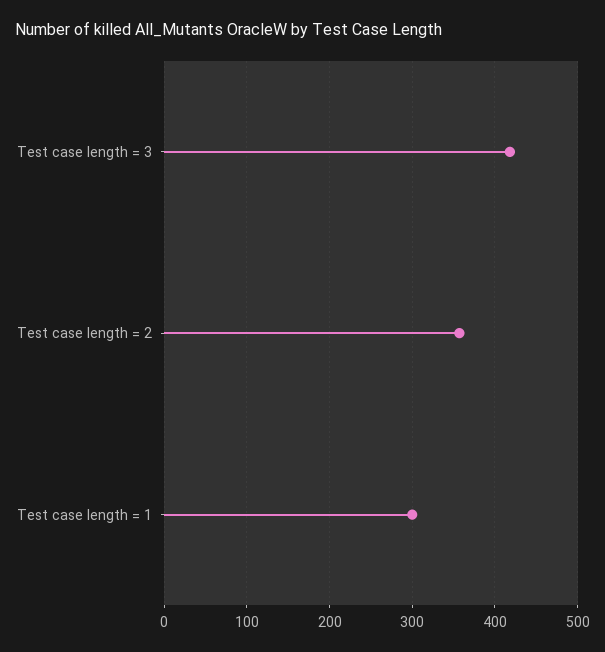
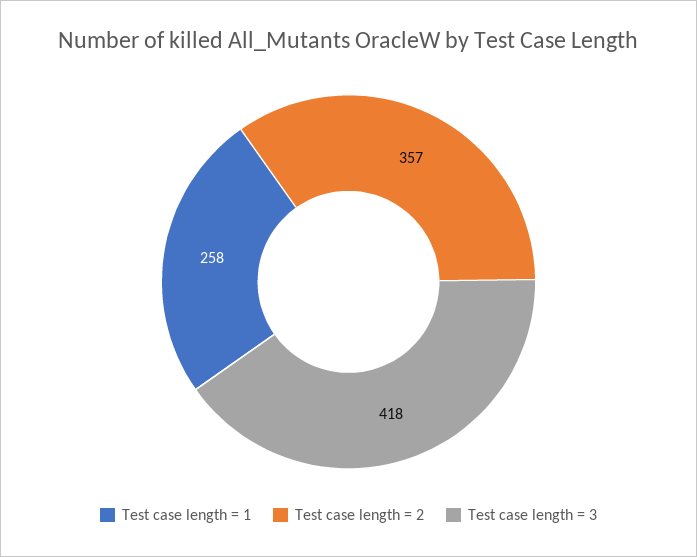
Test case length = 1: 300 -> 258

